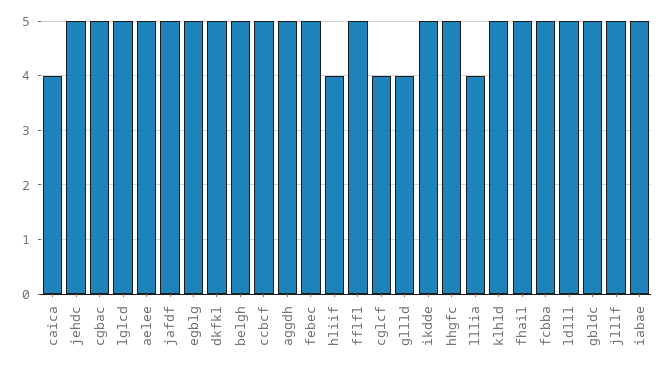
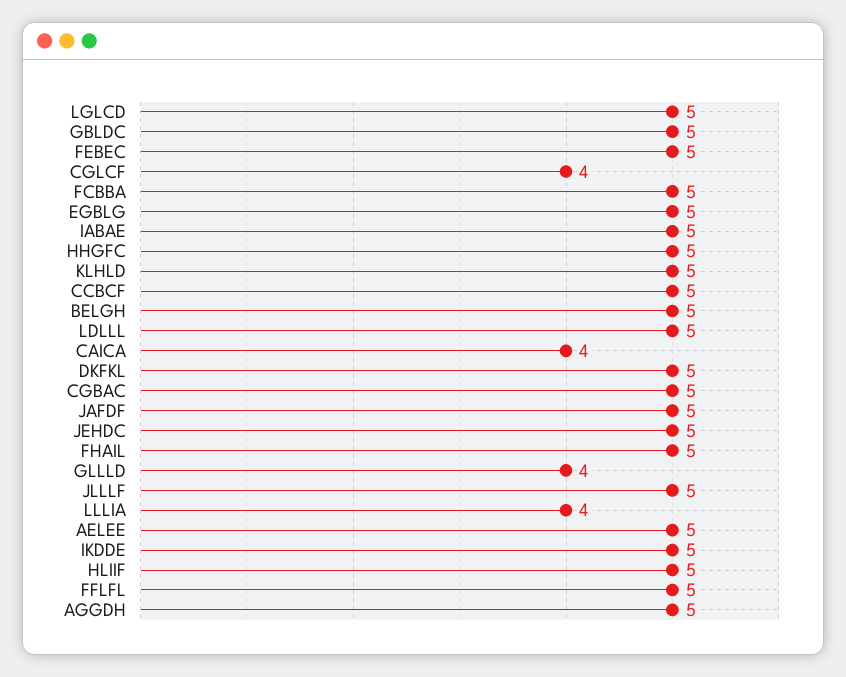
hliif: 4 -> 5

